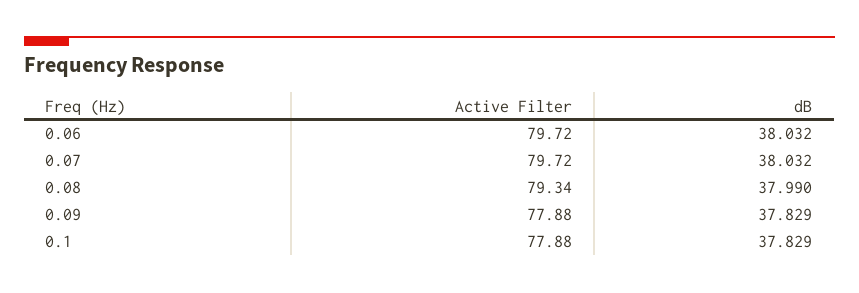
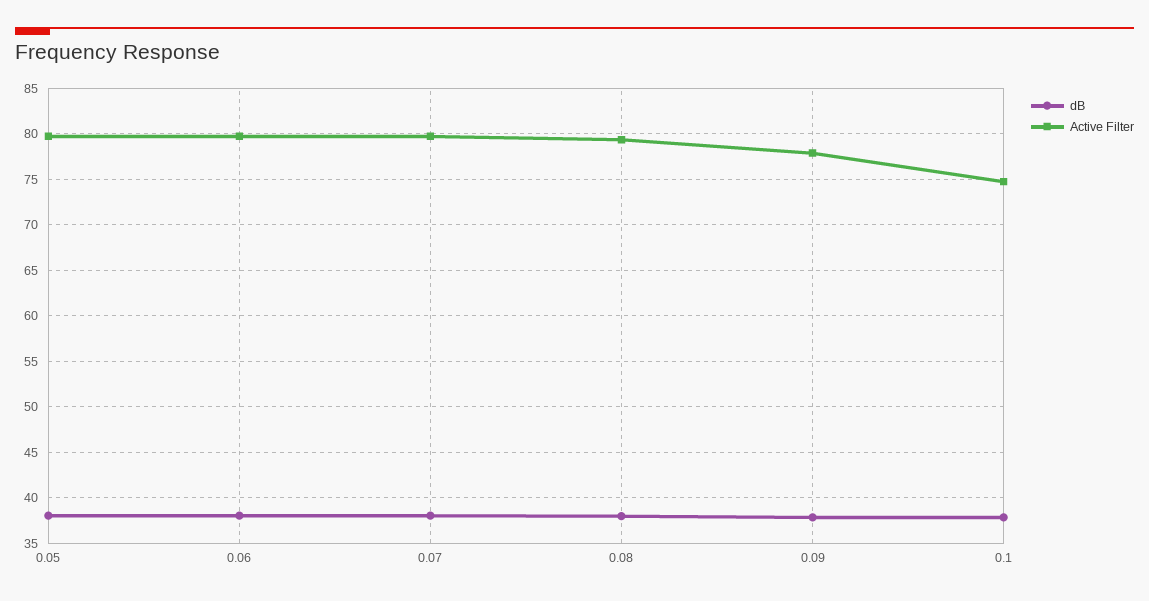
Active Filter, 0.1: 77.88 -> 75
dB, 0.05: none -> 38
Active Filter, 0.05: none -> 80

